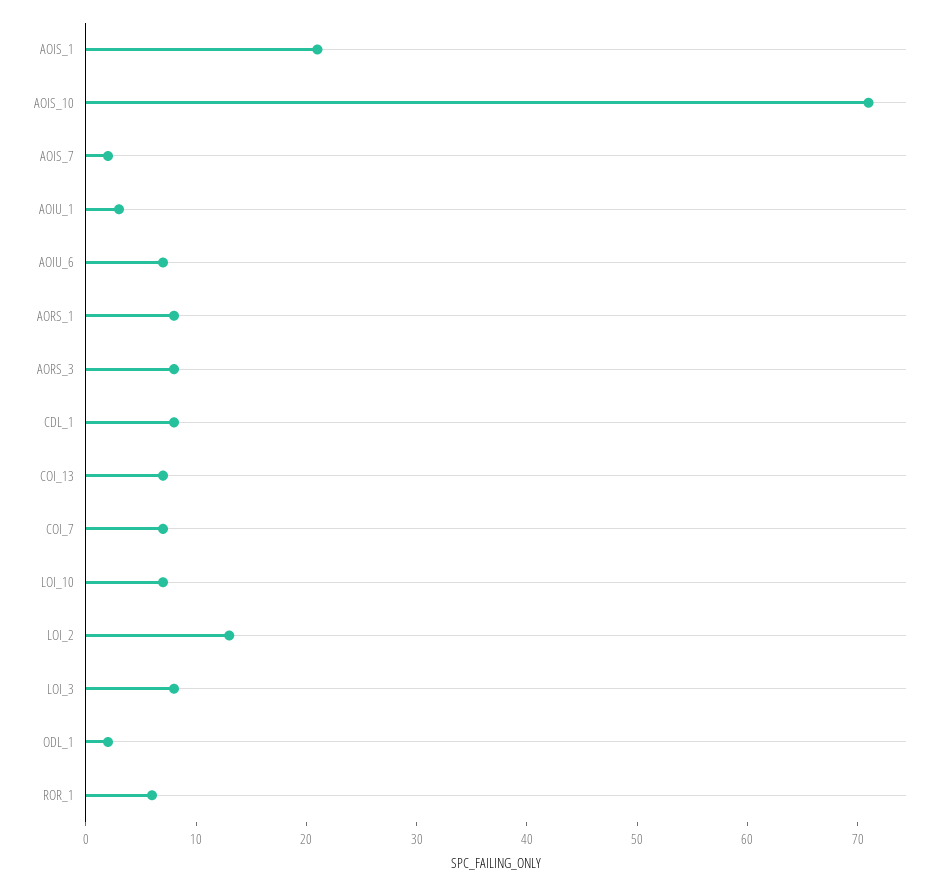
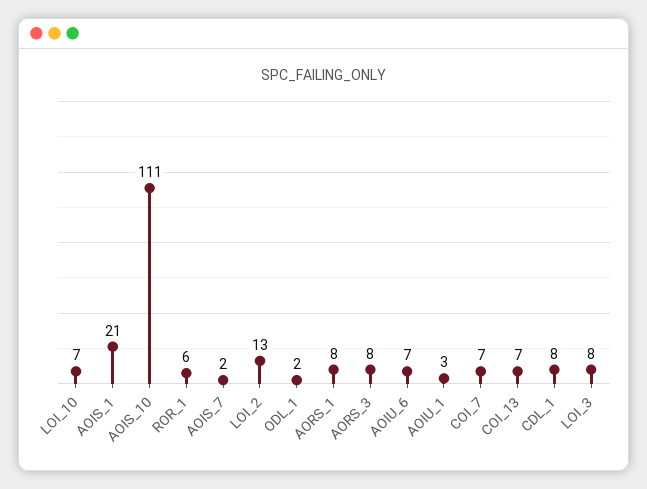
AOIS_10: 71 -> 111

